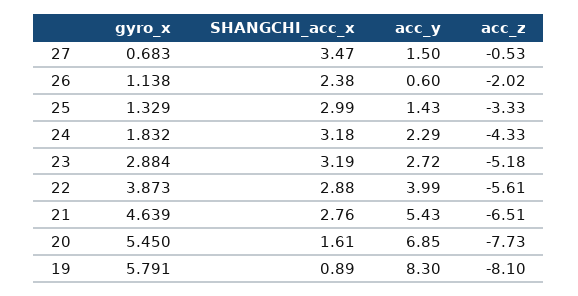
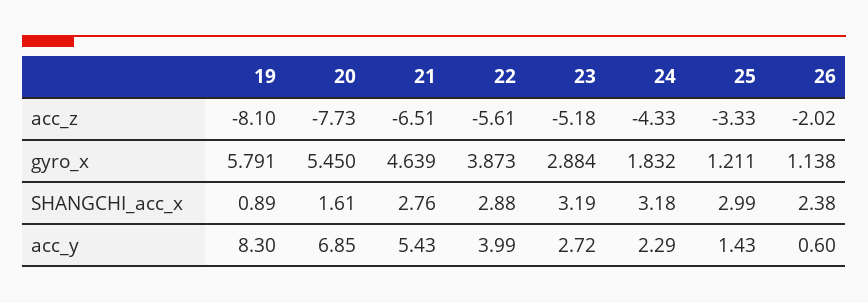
gyro_x, 27: 0.683 -> none
SHANGCHI_acc_x, 27: 3.47 -> none
acc_y, 27: 1.5 -> none
acc_z, 27: -0.53 -> none
gyro_x, 25: 1.329 -> 1.211

